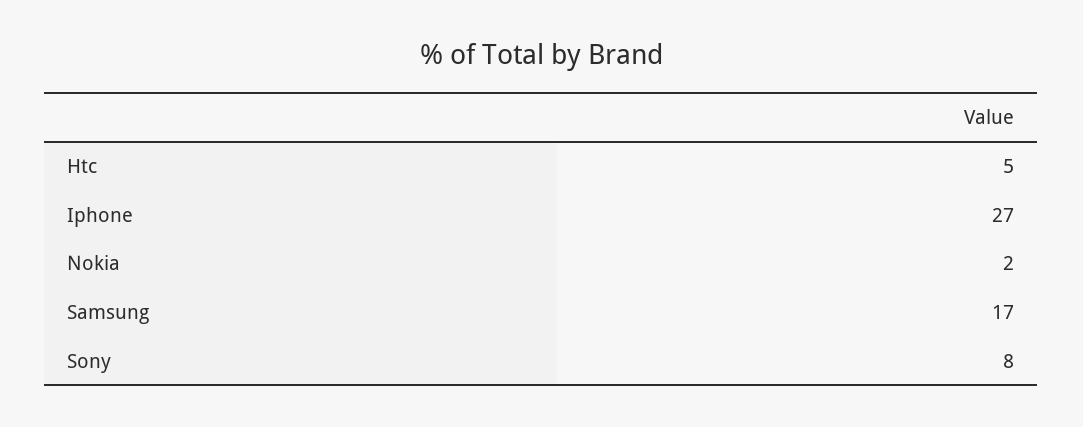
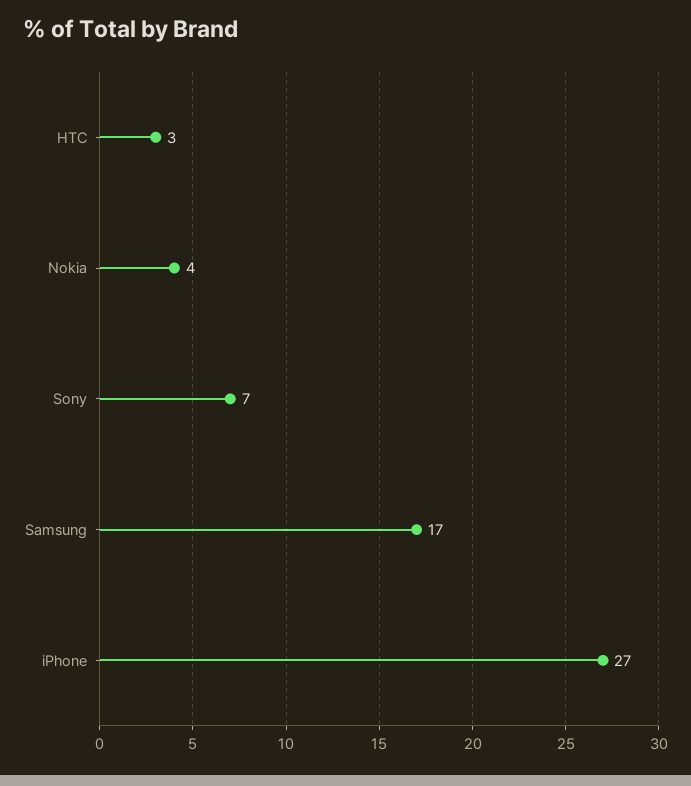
Htc: 5 -> 3
Nokia: 2 -> 4
Sony: 8 -> 7

